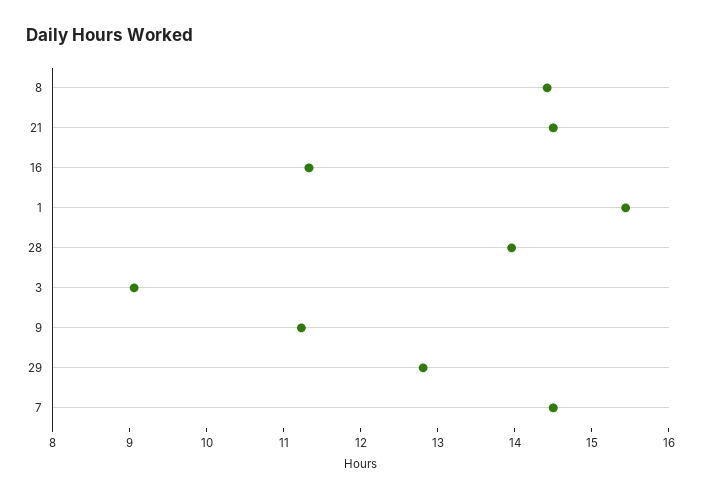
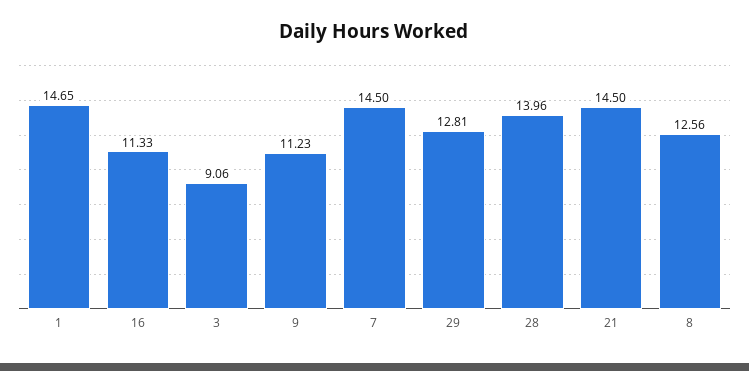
8: 14.4 -> 12.56
1: 15.4 -> 14.65

